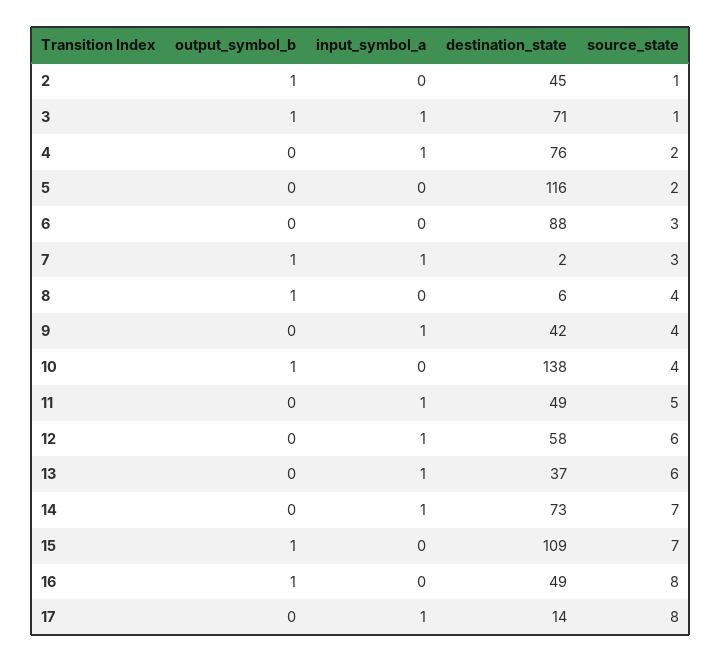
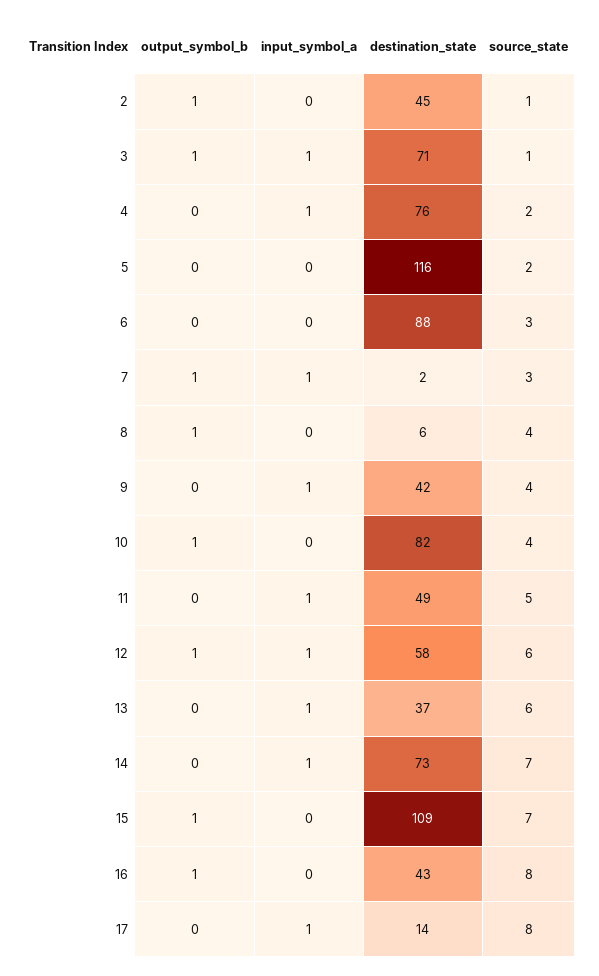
destination_state, 10: 138 -> 82
output_symbol_b, 12: 0 -> 1
destination_state, 16: 49 -> 43

